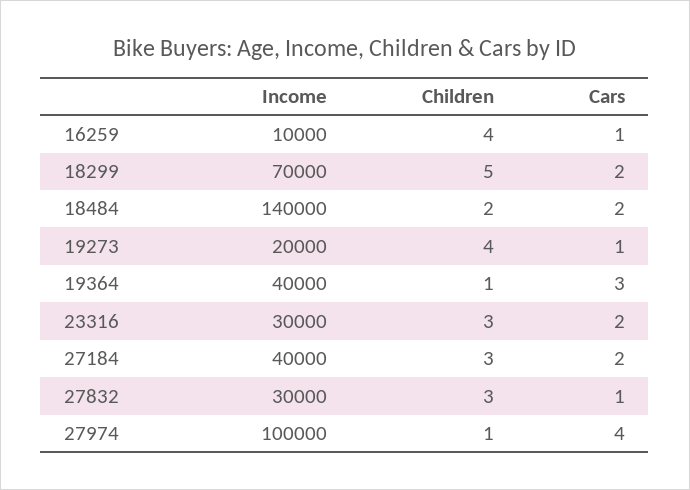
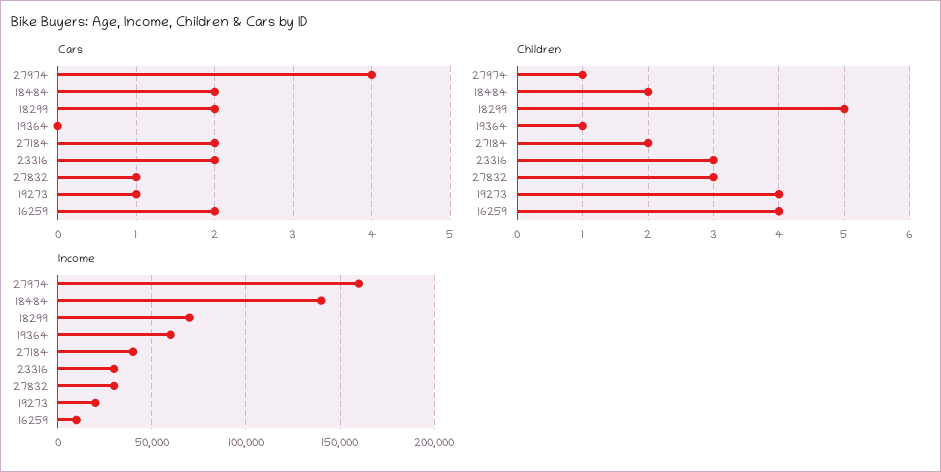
Cars, 16259: 1 -> 2
Income, 19364: 40000 -> 60000
Cars, 19364: 3 -> 0
Children, 27184: 3 -> 2
Income, 27974: 100000 -> 160000

